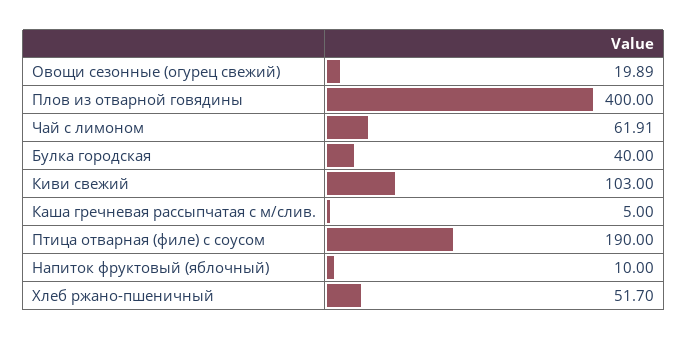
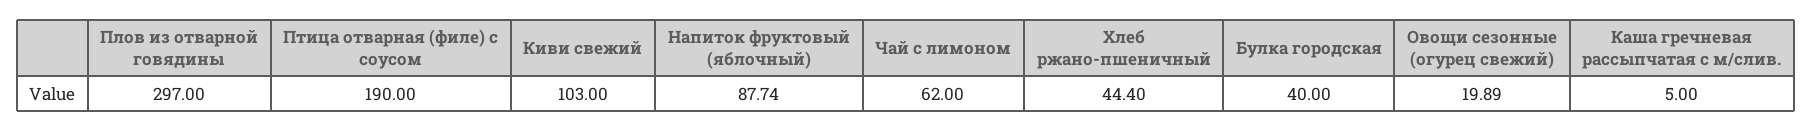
Плов из отварной говядины: 400 -> 297
Чай с лимоном: 61.91 -> 62
Напиток фруктовый (яблочный): 10 -> 87.74
Хлеб ржано-пшеничный: 51.7 -> 44.4

